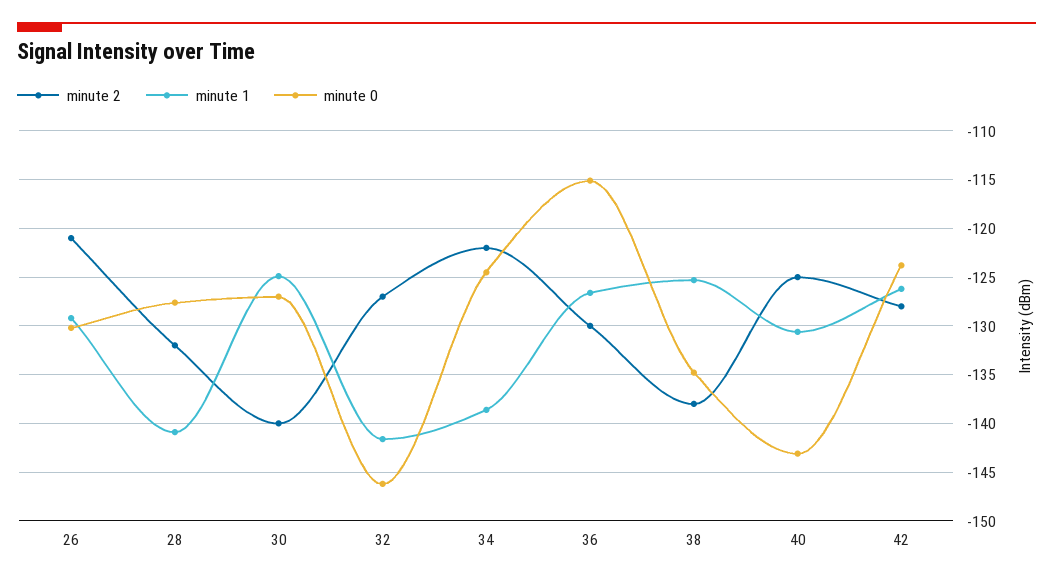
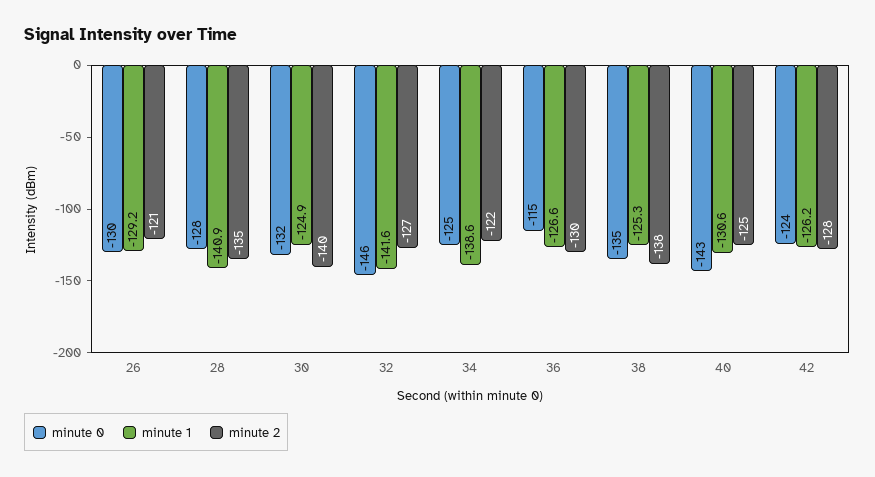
minute 2, 28: -132 -> -135
minute 0, 30: -127 -> -132

